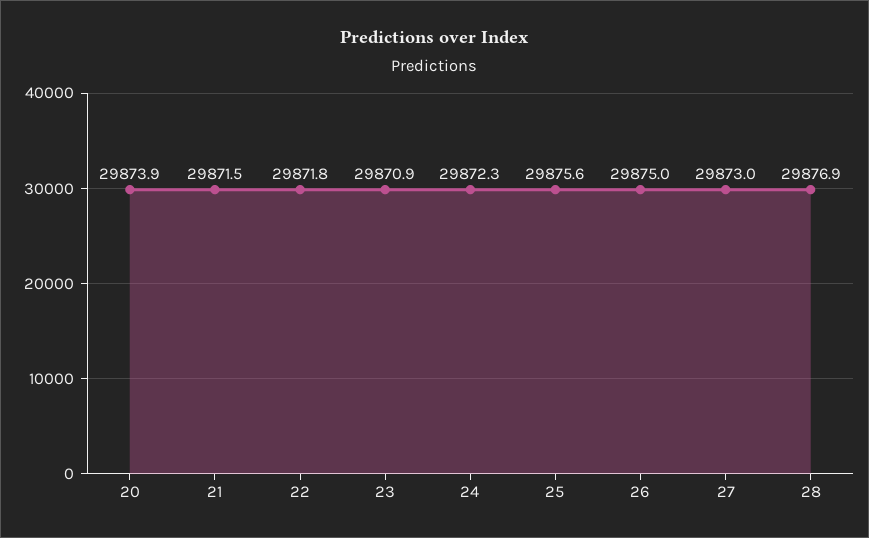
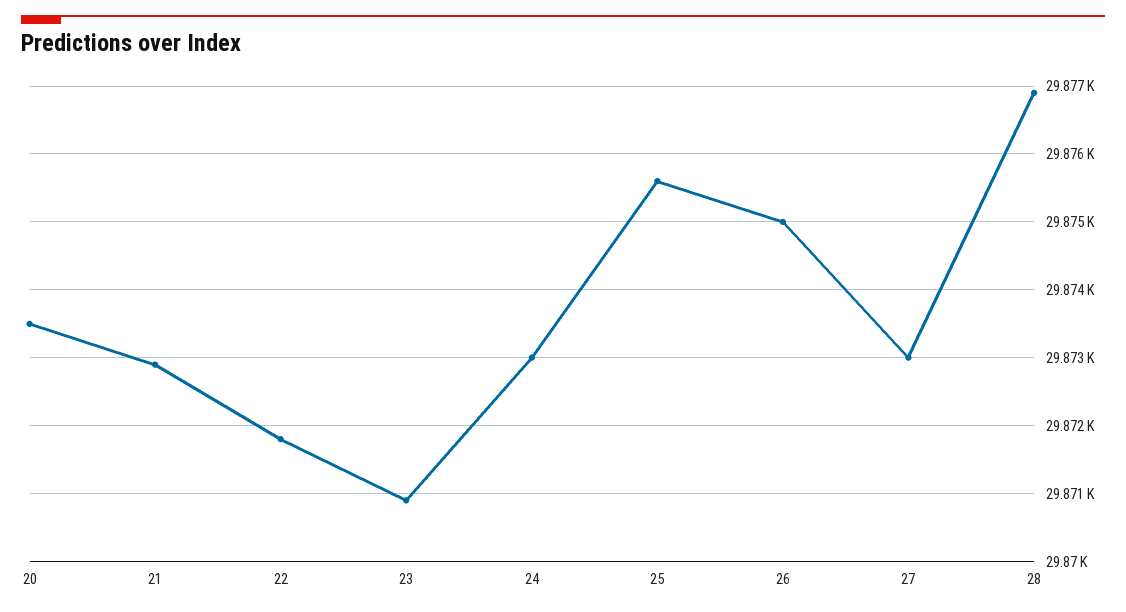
20: 29873.9 -> 29873.5
21: 29871.5 -> 29872.9
24: 29872.3 -> 29873

